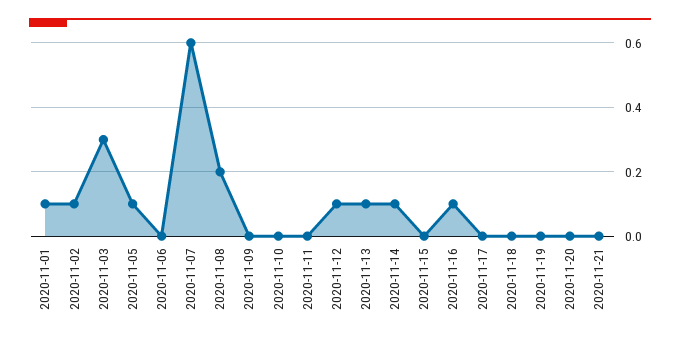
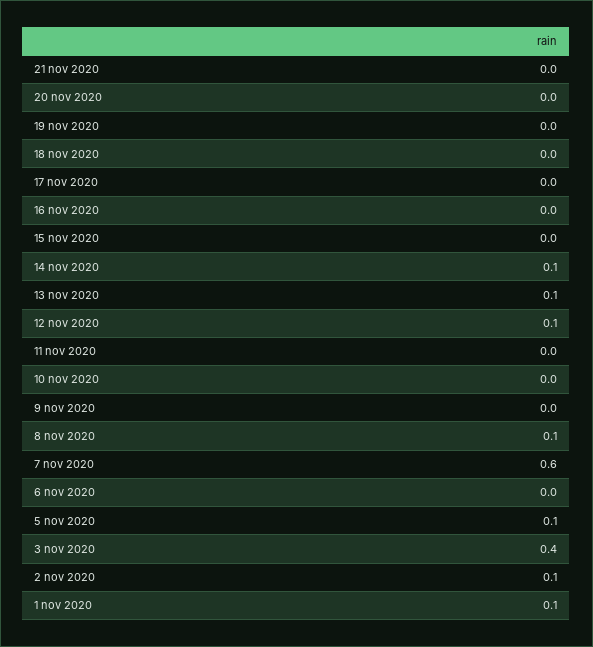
2020-11-03: 0.3 -> 0.4
2020-11-08: 0.2 -> 0.1
2020-11-16: 0.1 -> 0

